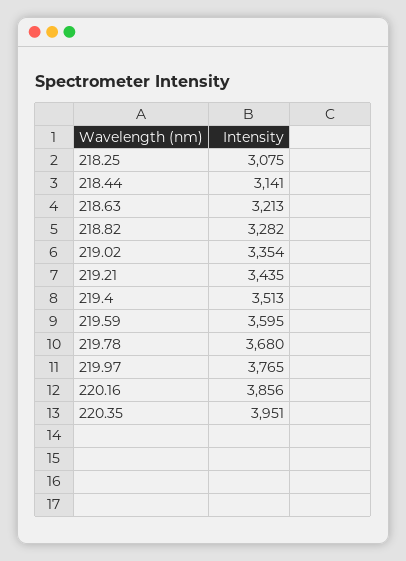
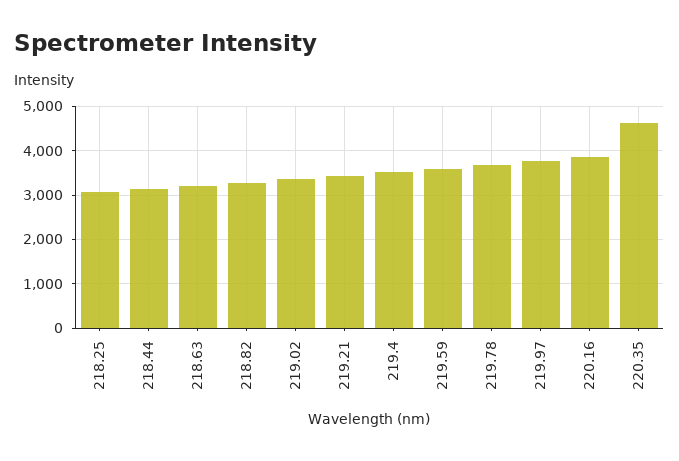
220.35: 3951 -> 4600

